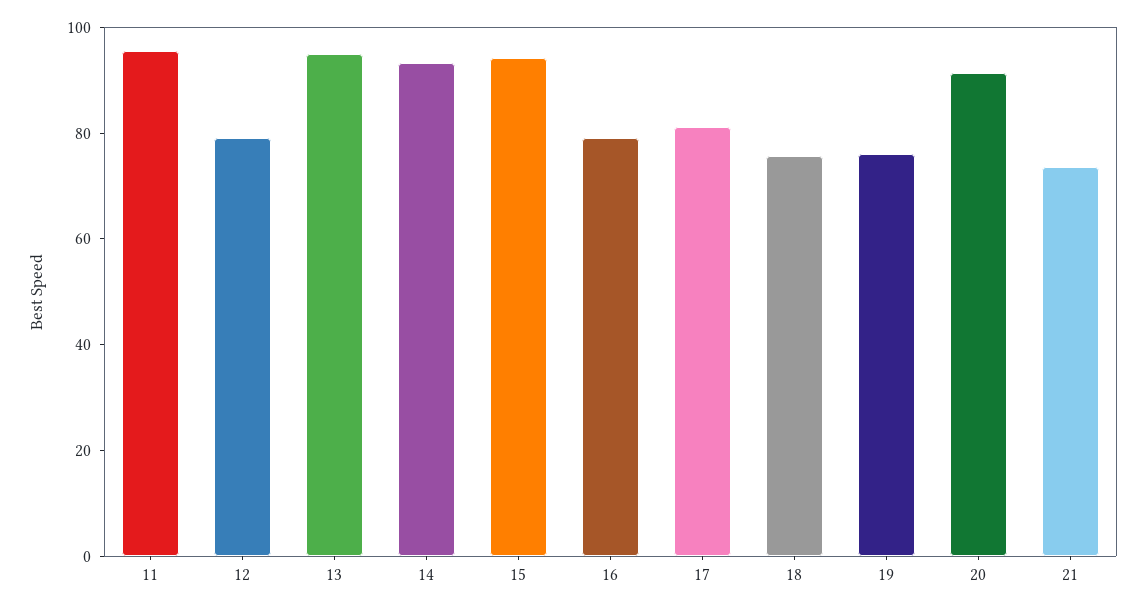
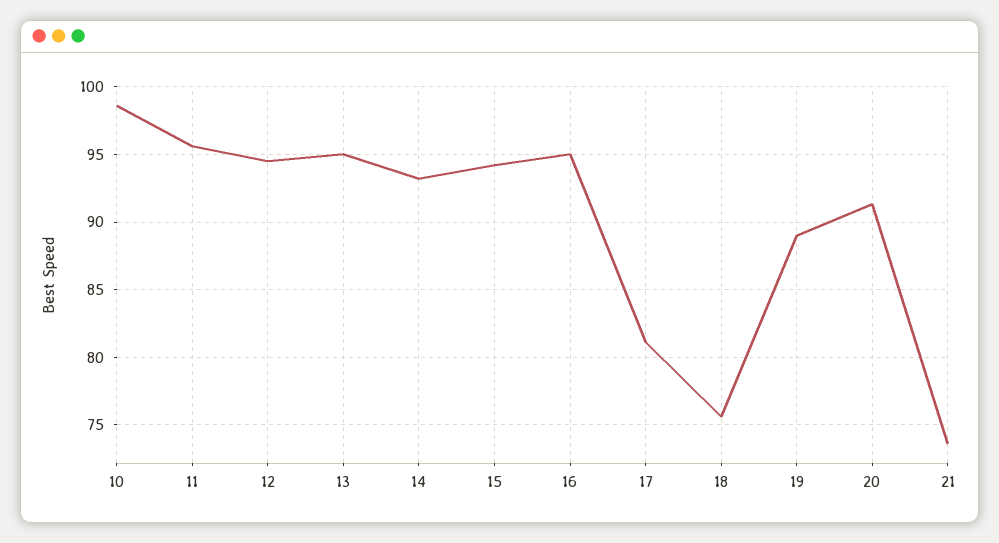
12: 80 -> 94.5
16: 80 -> 95
19: 75 -> 89
10: none -> 98.5

